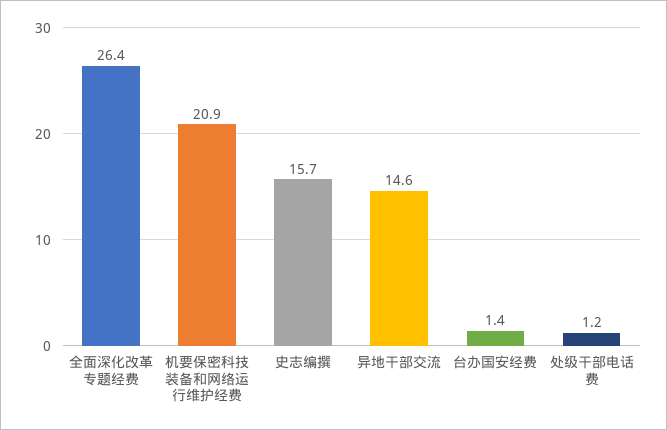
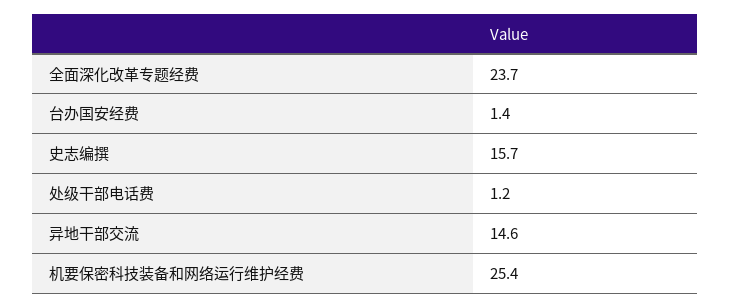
全面深化改革专题经费: 26.4 -> 23.7
机要保密科技装备和网络运行维护经费: 20.9 -> 25.4

